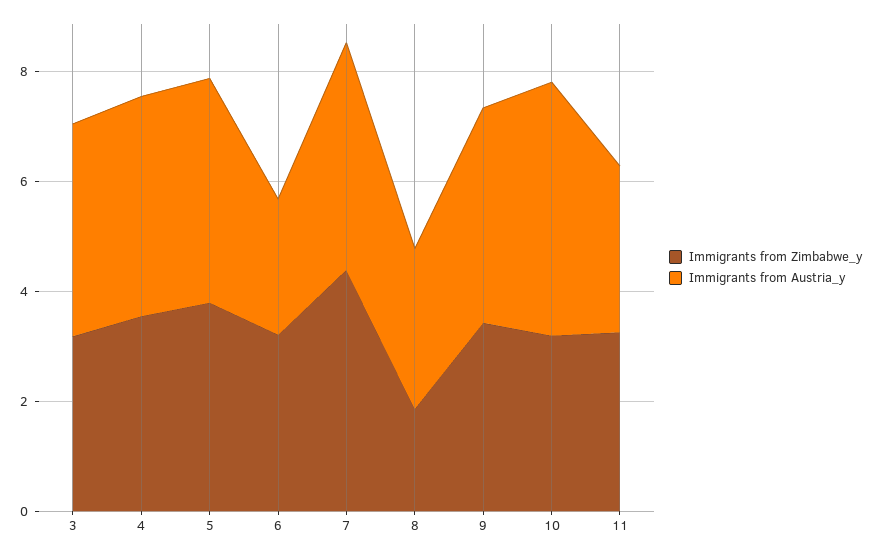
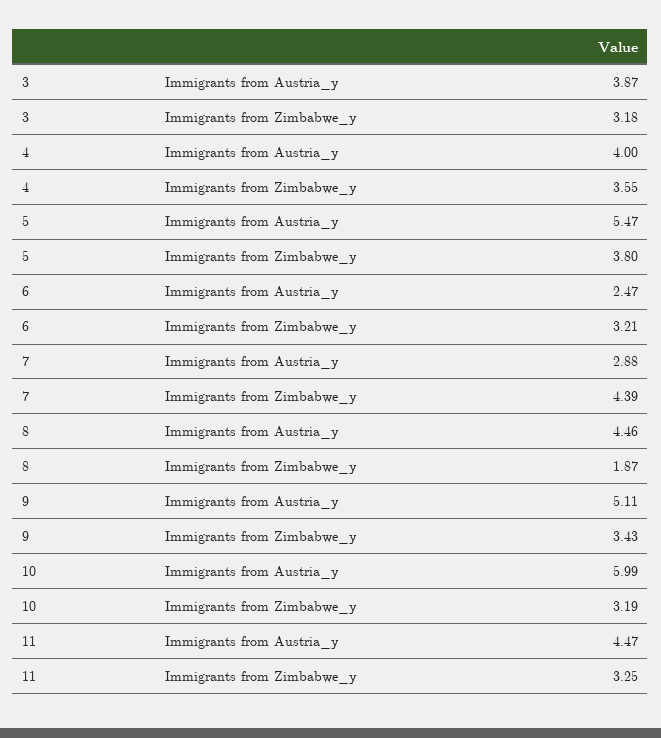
Immigrants from Austria_y, 5: 4 -> 5.47
Immigrants from Austria_y, 7: 4 -> 2.88
Immigrants from Austria_y, 8: 3 -> 4.46
Immigrants from Austria_y, 9: 4 -> 5.11
Immigrants from Austria_y, 10: 4.5 -> 5.99
Immigrants from Austria_y, 11: 3 -> 4.47

